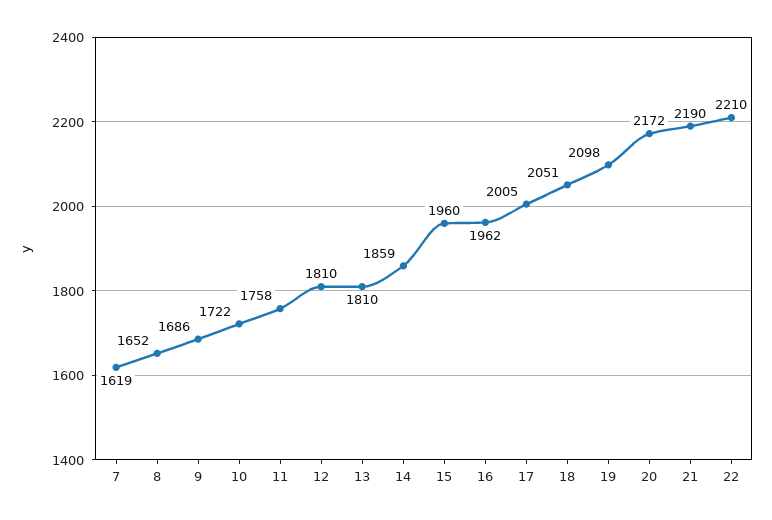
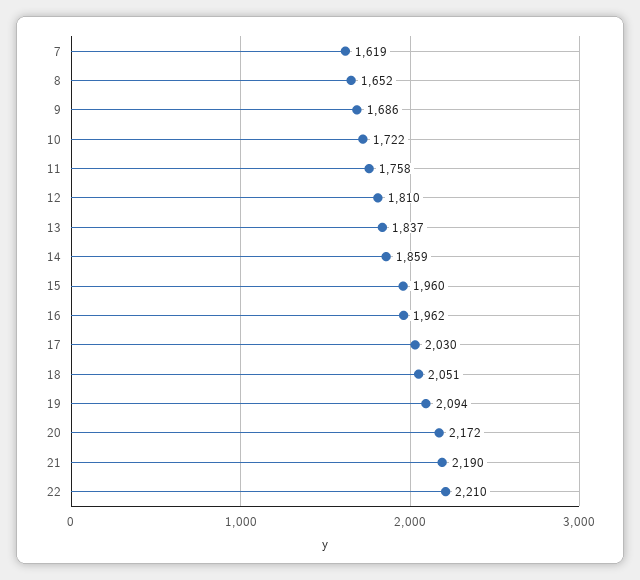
13: 1810 -> 1837
17: 2005 -> 2030
19: 2098 -> 2094

